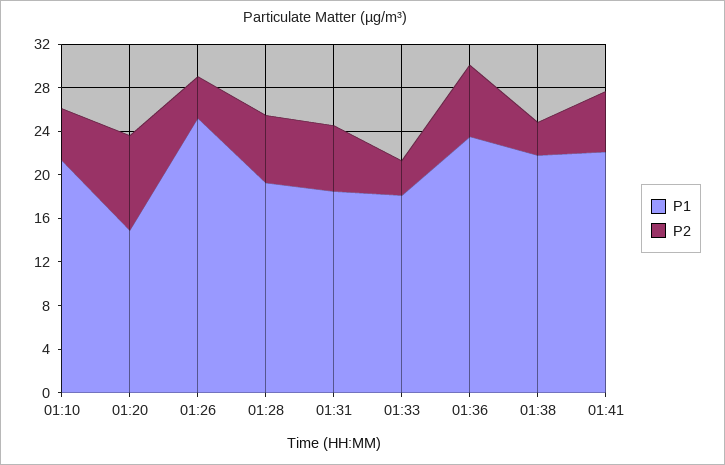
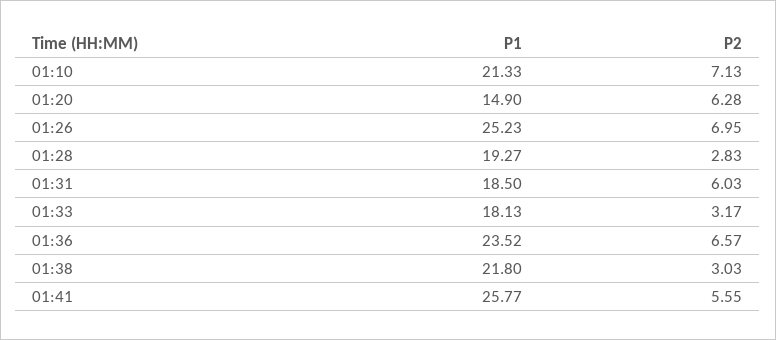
P2, 01:10: 5 -> 7.13
P2, 01:20: 9 -> 6.28
P2, 01:26: 4 -> 6.95
P2, 01:28: 6 -> 2.83
P1, 01:41: 22 -> 25.77

